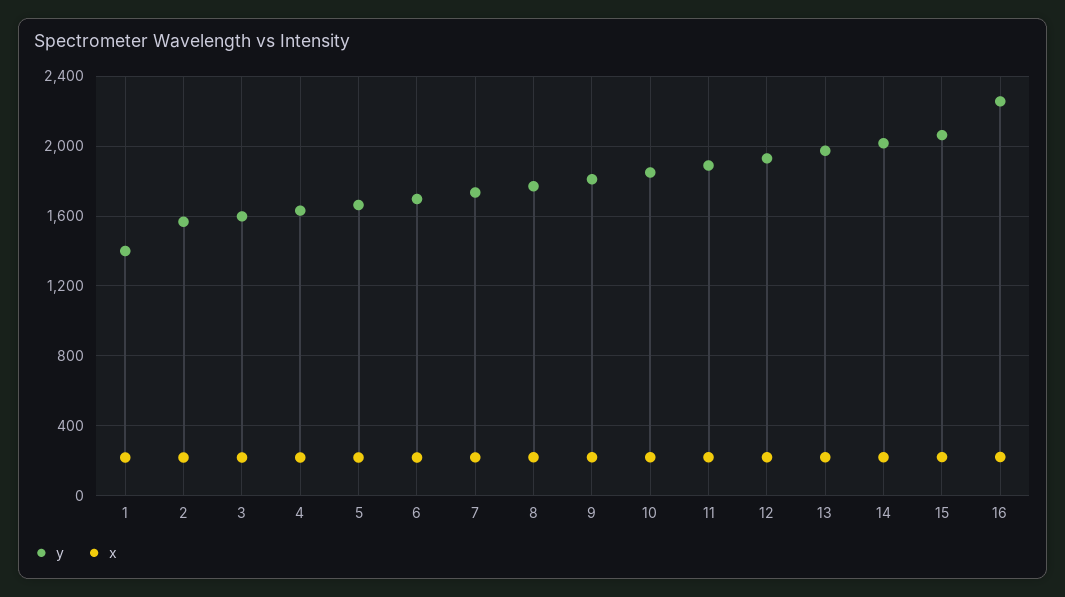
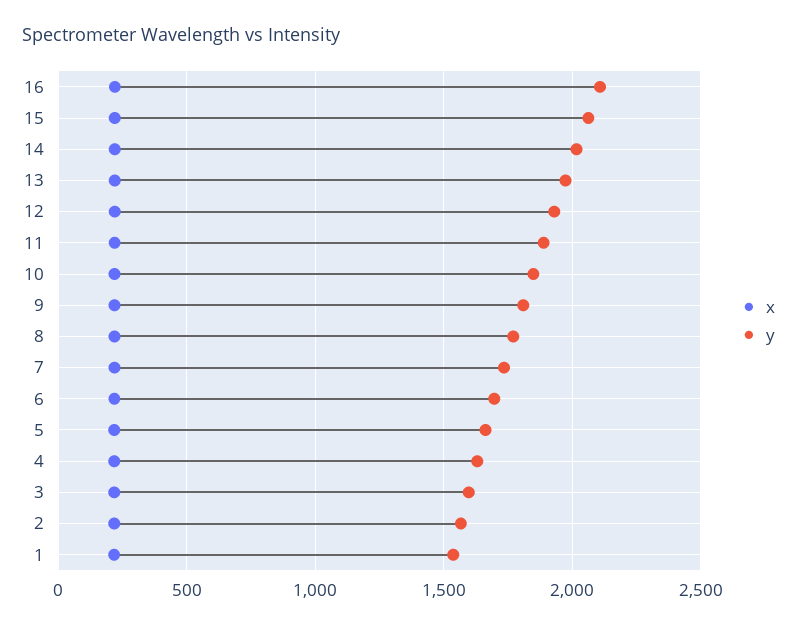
y, 1: 1400 -> 1550
y, 16: 2250 -> 2100

